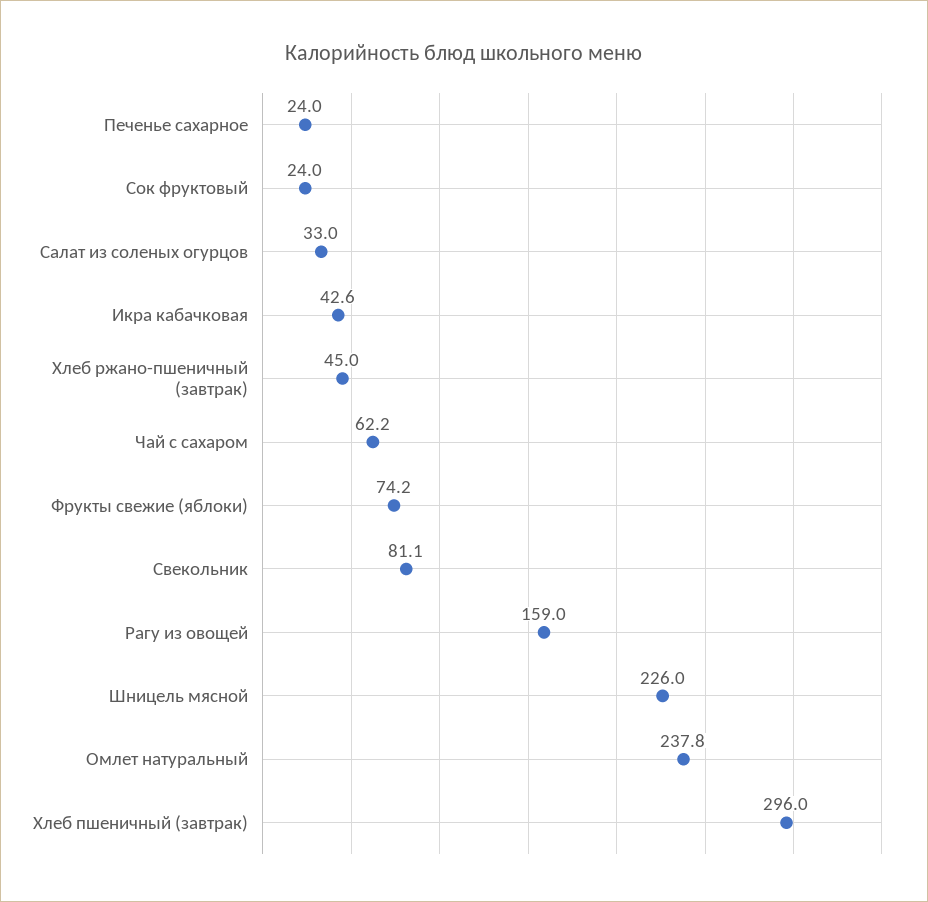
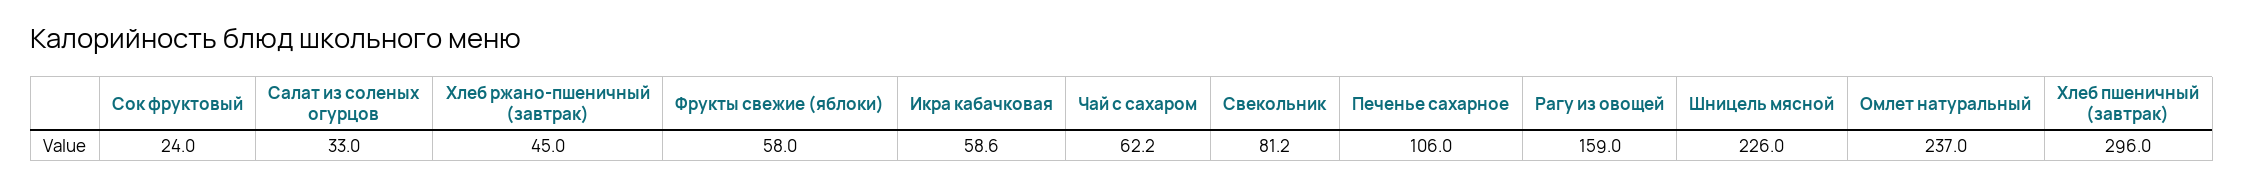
Печенье сахарное: 24 -> 106
Икра кабачковая: 42.6 -> 58.6
Фрукты свежие (яблоки): 74.2 -> 58
Свекольник: 81.1 -> 81.2
Омлет натуральный: 237.8 -> 237

